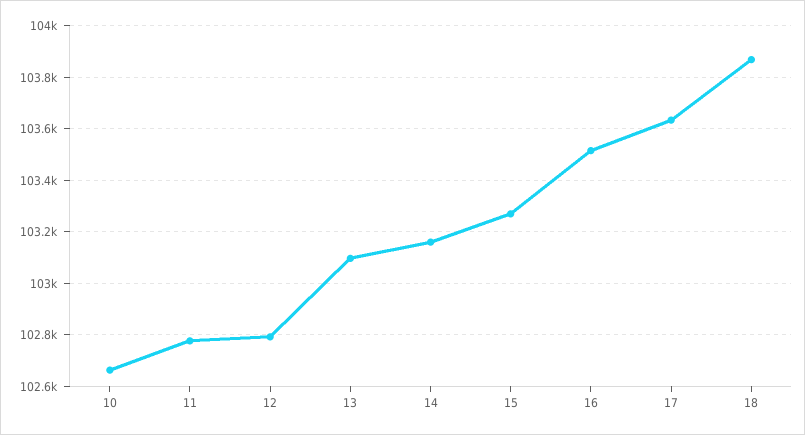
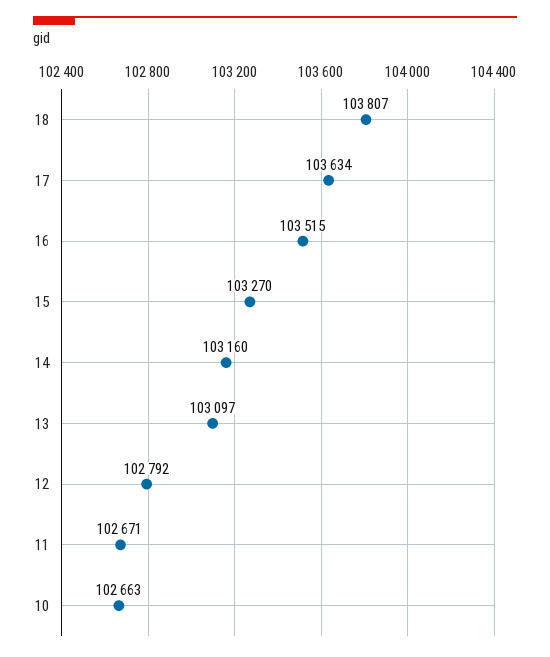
11: 102775 -> 102671
18: 103875 -> 103807

